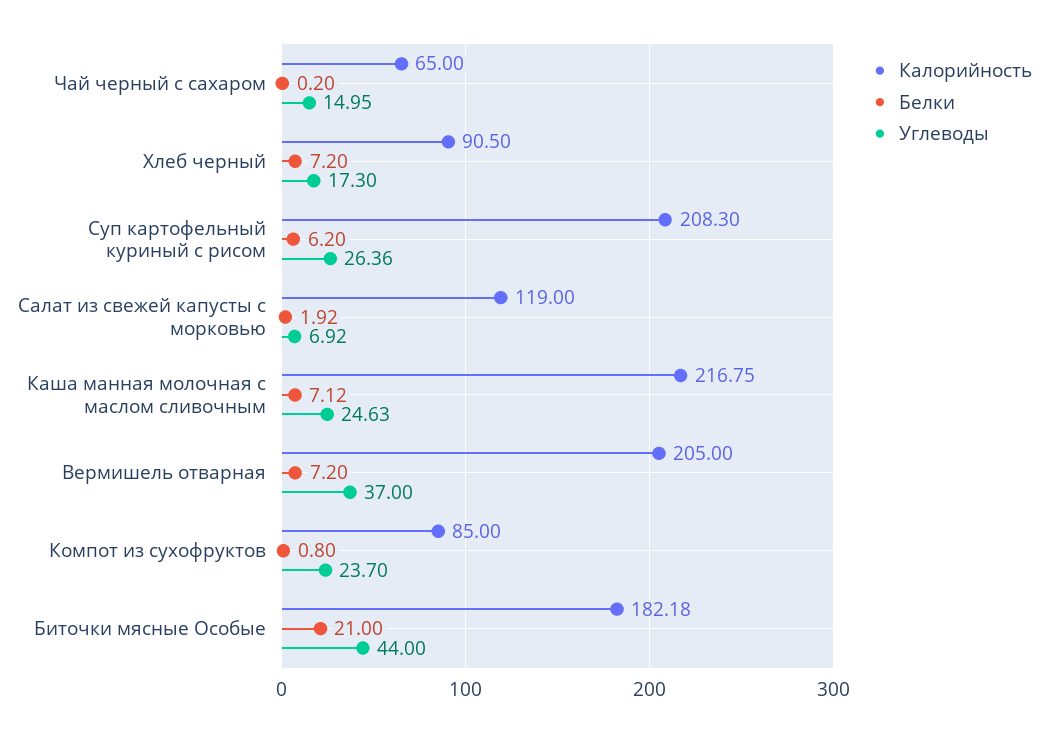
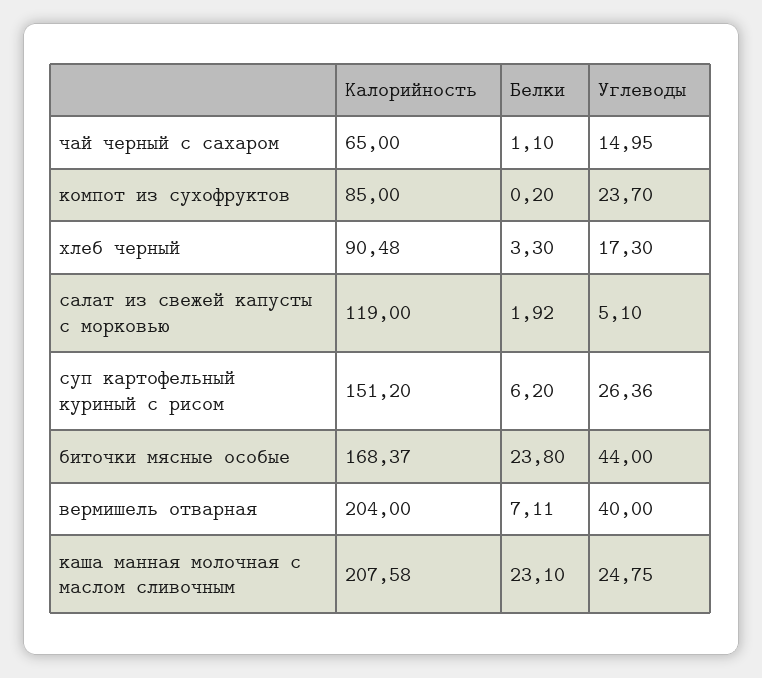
Белки, Чай черный с сахаром: 0.2 -> 1.1
Калорийность, Хлеб черный: 90.5 -> 90.48
Белки, Хлеб черный: 7.2 -> 3.3
Калорийность, Суп картофельный куриный с рисом: 208.3 -> 151.2
Углеводы, Салат из свежей капусты с морковью: 6.92 -> 5.1
Калорийность, Каша манная молочная с маслом сливочным: 216.75 -> 207.58
Белки, Каша манная молочная с маслом сливочным: 7.12 -> 23.1
Углеводы, Каша манная молочная с маслом сливочным: 24.63 -> 24.75
Калорийность, Вермишель отварная: 205 -> 204
Белки, Вермишель отварная: 7.2 -> 7.11
Углеводы, Вермишель отварная: 37 -> 40
Белки, Компот из сухофруктов: 0.8 -> 0.2
Калорийность, Биточки мясные Особые: 182.18 -> 168.37
Белки, Биточки мясные Особые: 21 -> 23.8

